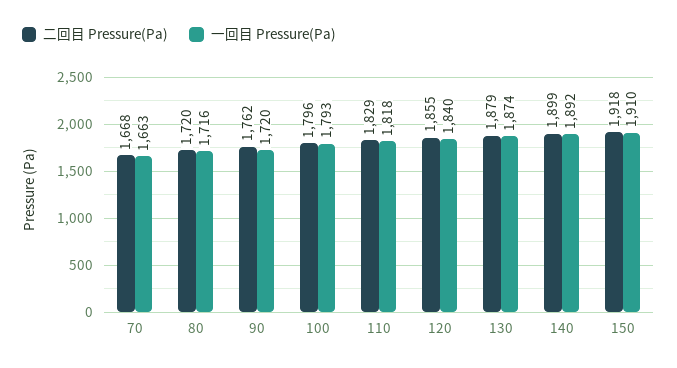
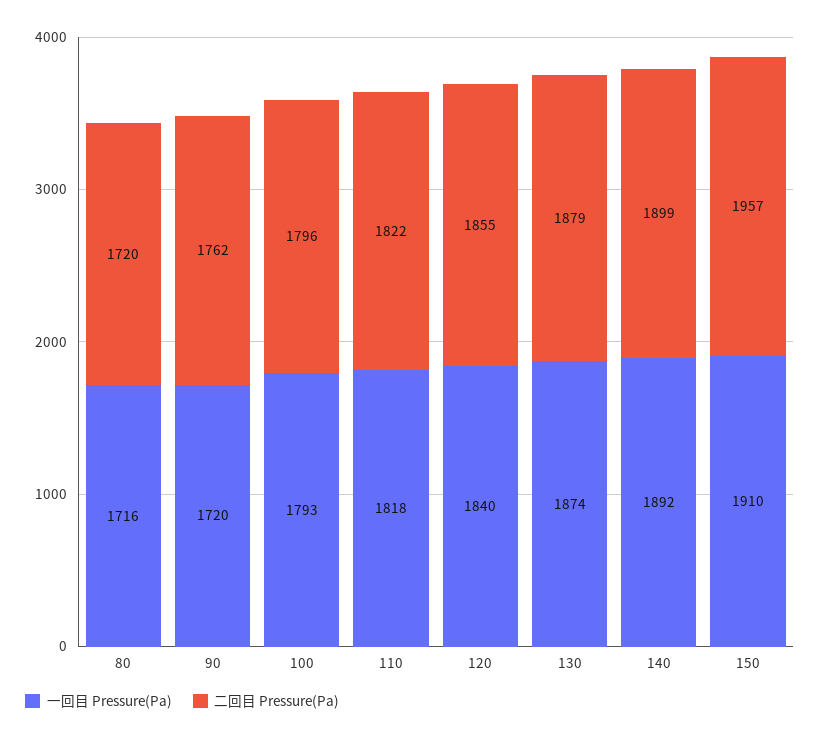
二回目 Pressure(Pa), 70: 1668 -> none
一回目 Pressure(Pa), 70: 1663 -> none
二回目 Pressure(Pa), 110: 1829 -> 1822
二回目 Pressure(Pa), 150: 1918 -> 1957

